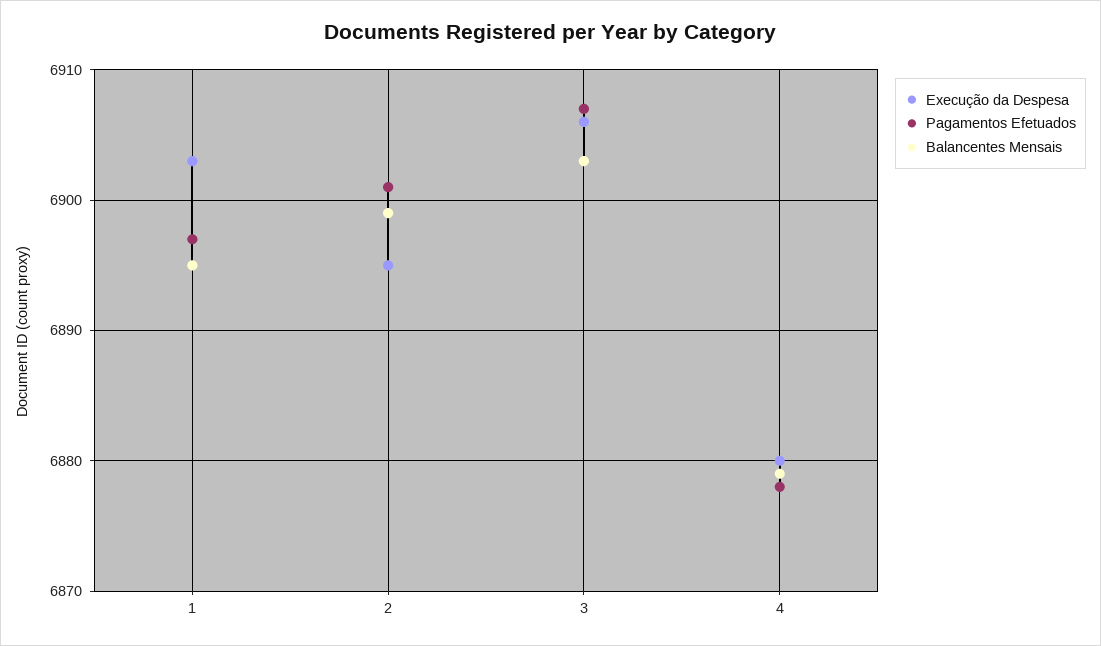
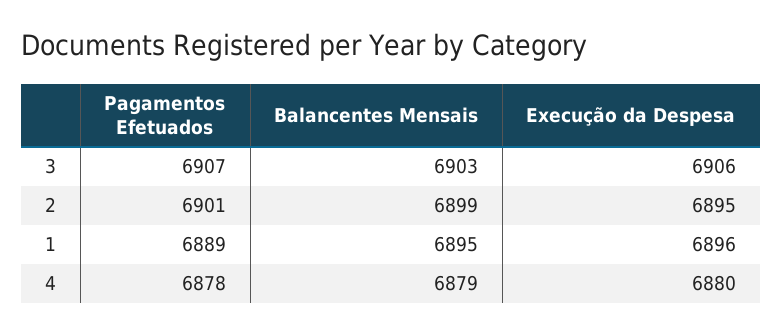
Execução da Despesa, 1: 6903 -> 6896
Pagamentos Efetuados, 1: 6897 -> 6889

